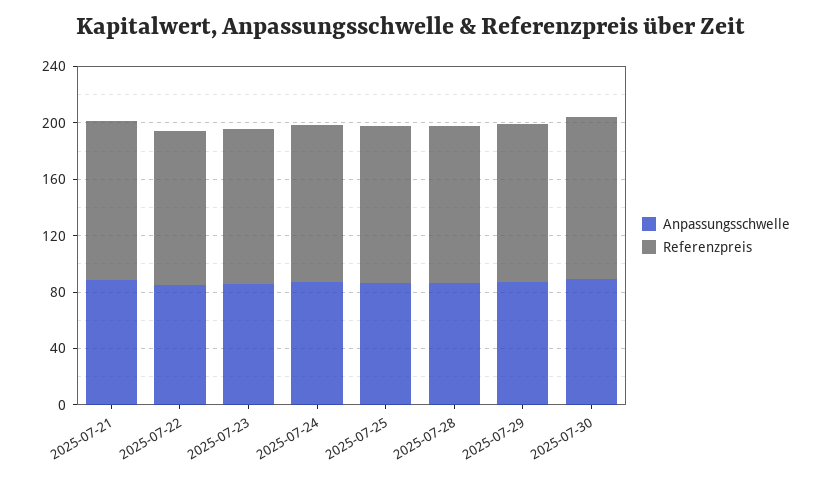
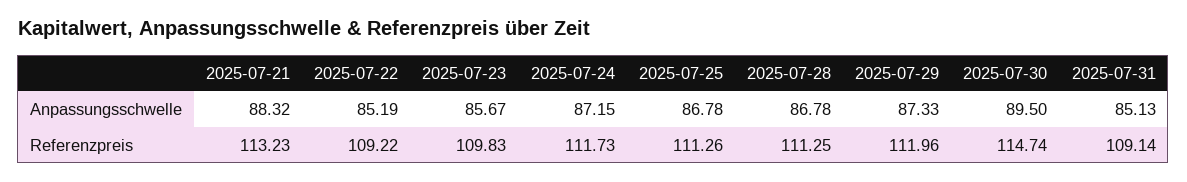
Anpassungsschwelle, 2025-07-31: none -> 85.13
Referenzpreis, 2025-07-31: none -> 109.14

